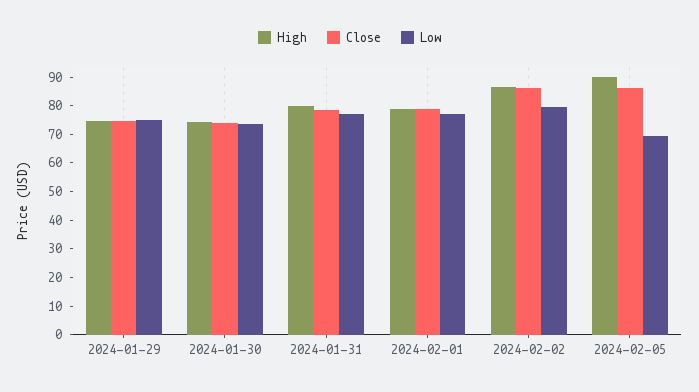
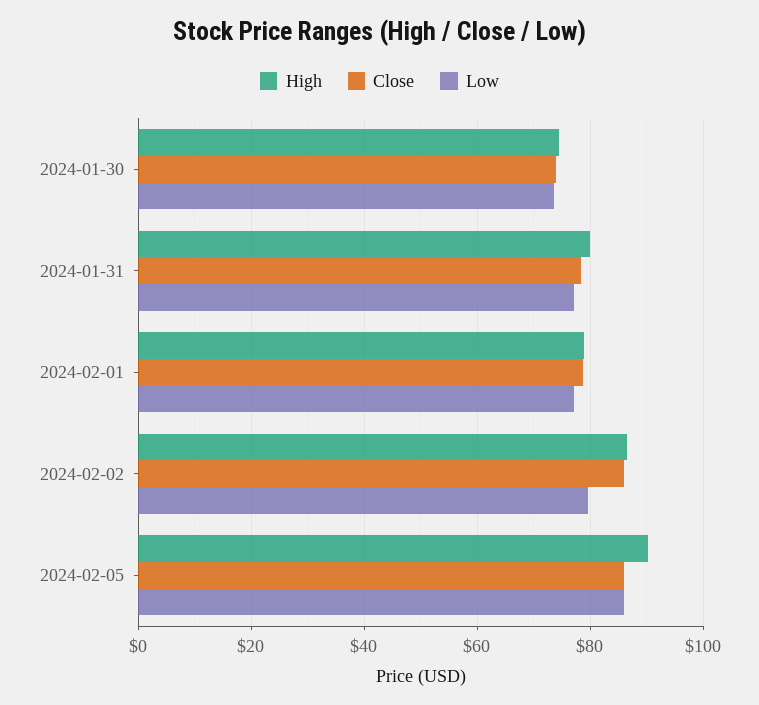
High, 2024-01-29: 75 -> none
Close, 2024-01-29: 75 -> none
Low, 2024-01-29: 75 -> none
Low, 2024-02-05: 70 -> 86

